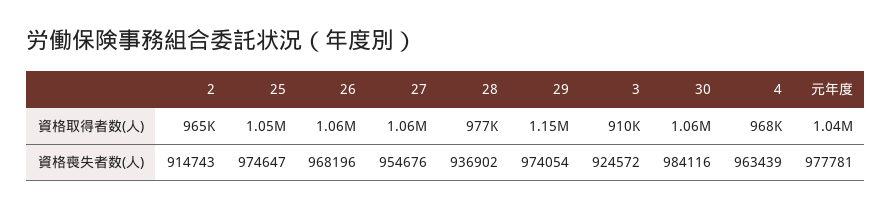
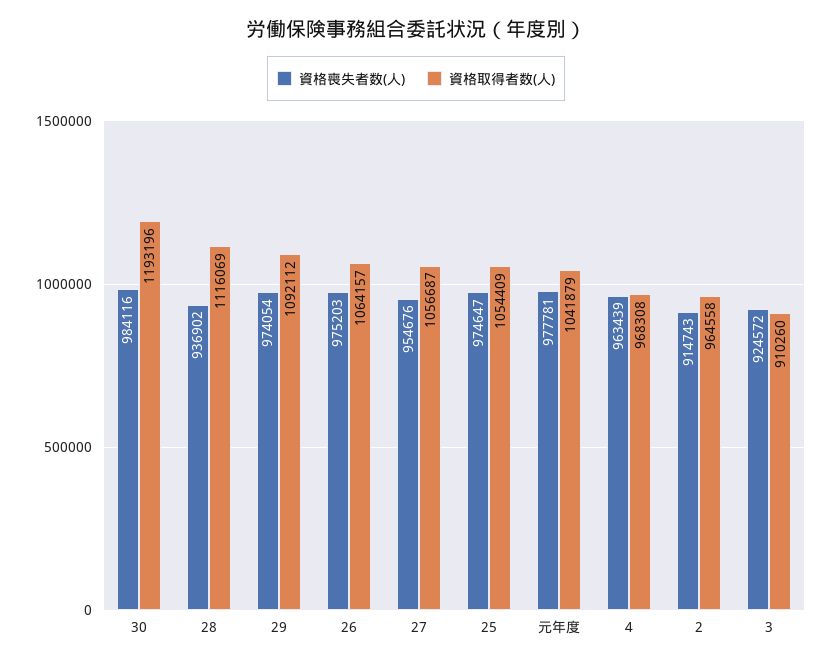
資格取得者数(人), 28: 977000 -> 1116069
資格取得者数(人), 29: 1150000 -> 1092112
資格取得者数(人), 30: 1060000 -> 1193196
資格喪失者数(人), 26: 968196 -> 975203

